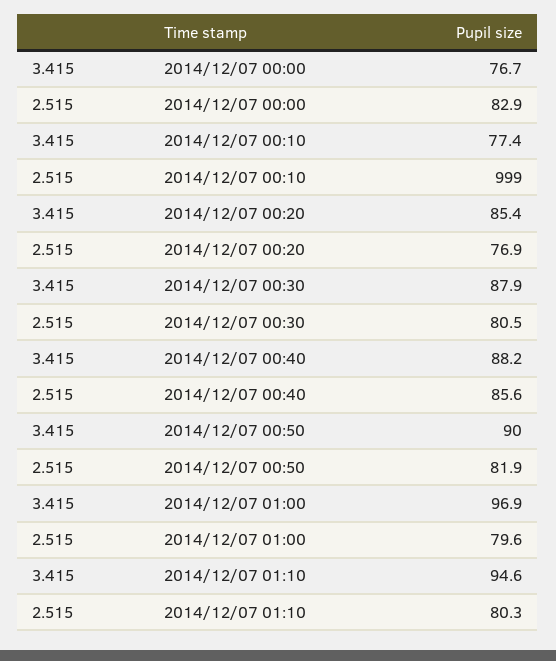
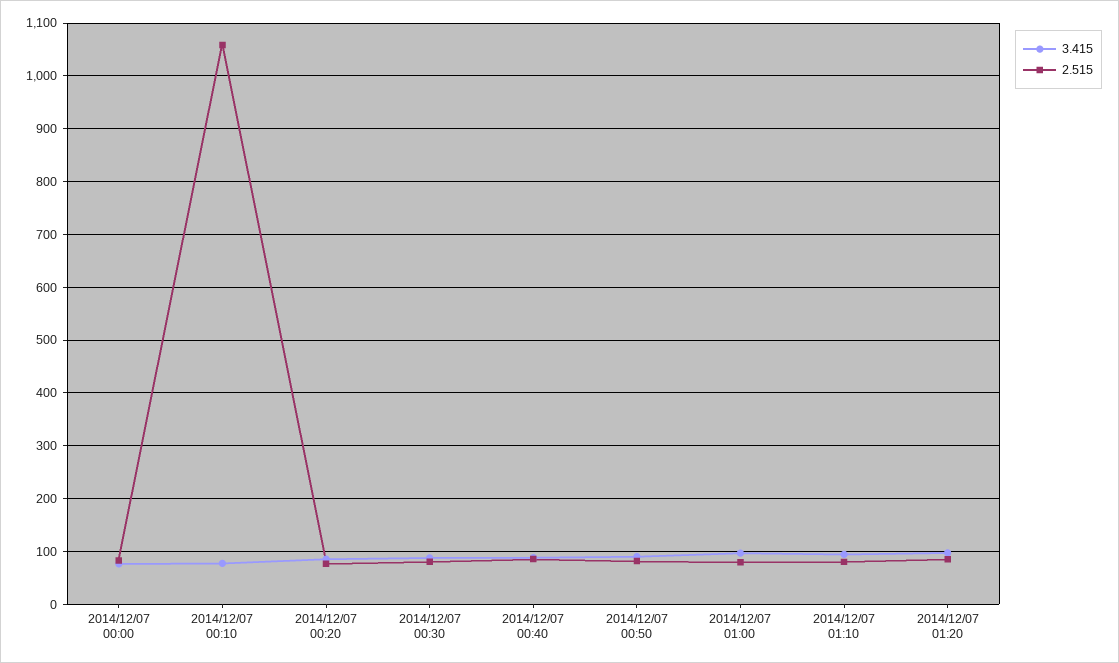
2.515, 2014/12/07 00:10: 999 -> 1060
3.415, 2014/12/07 01:20: none -> 100
2.515, 2014/12/07 01:20: none -> 80

